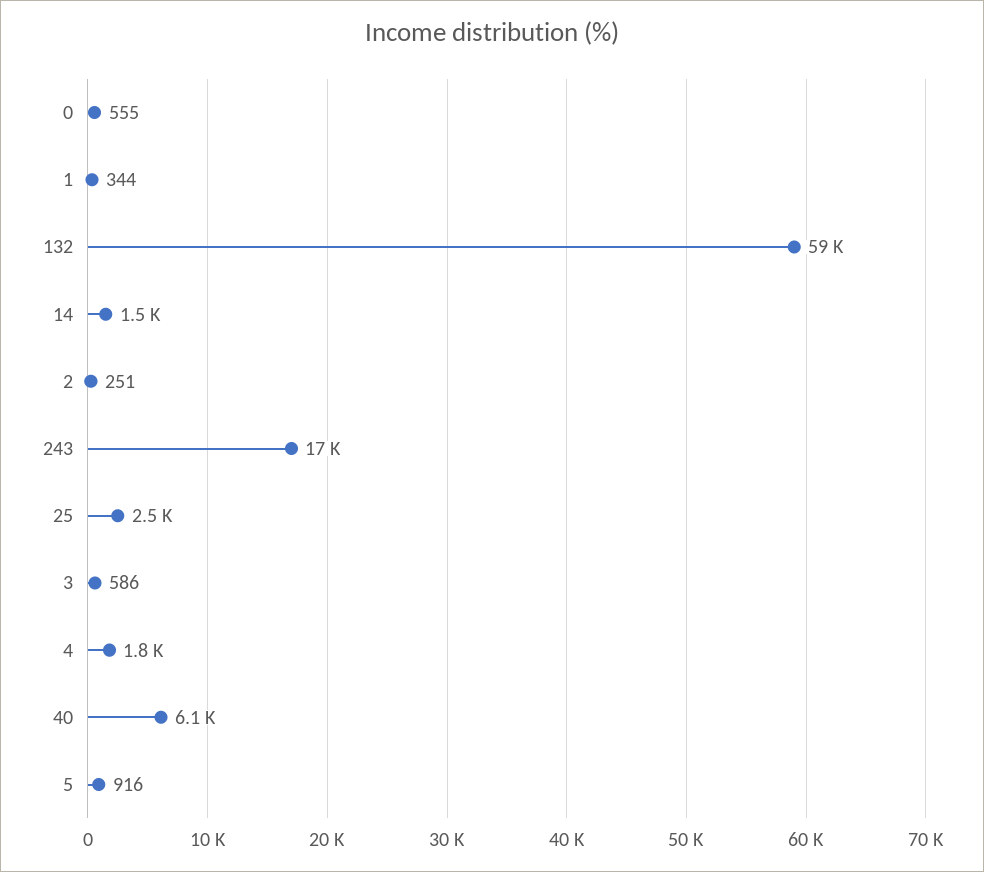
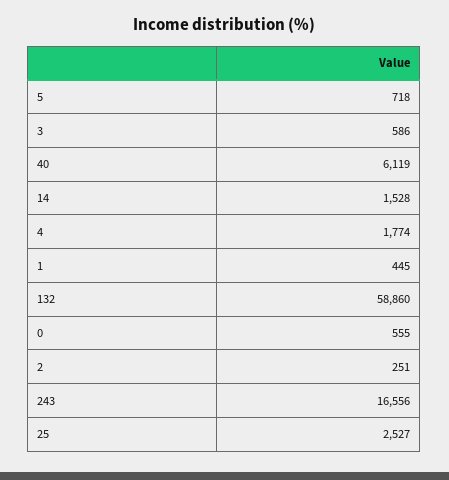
1: 344 -> 445
5: 916 -> 718

